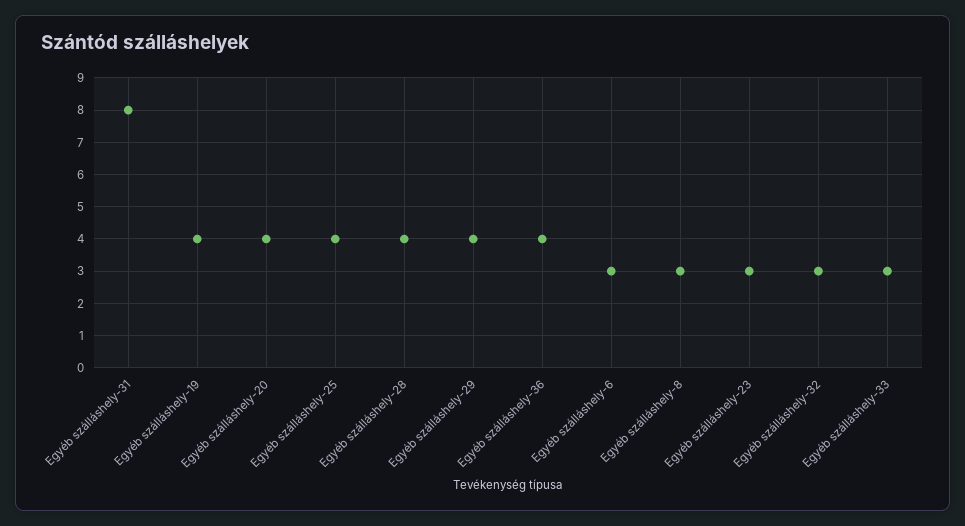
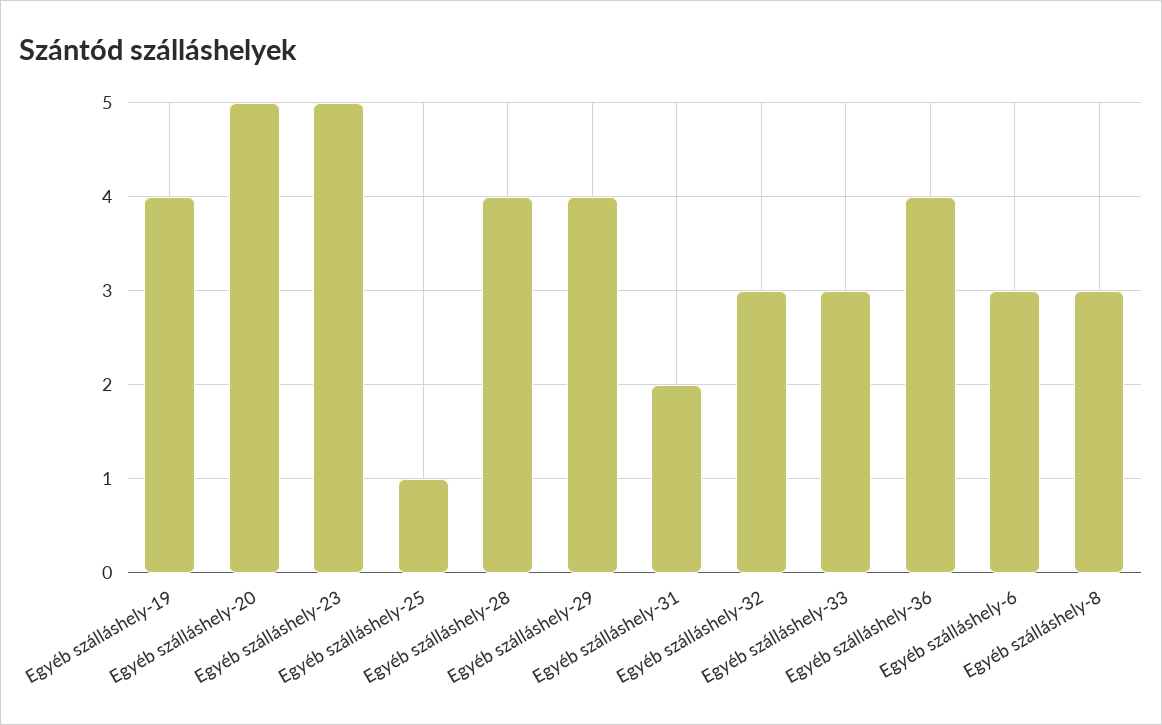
Egyéb szálláshely-31: 8 -> 2
Egyéb szálláshely-20: 4 -> 5
Egyéb szálláshely-25: 4 -> 1
Egyéb szálláshely-23: 3 -> 5

